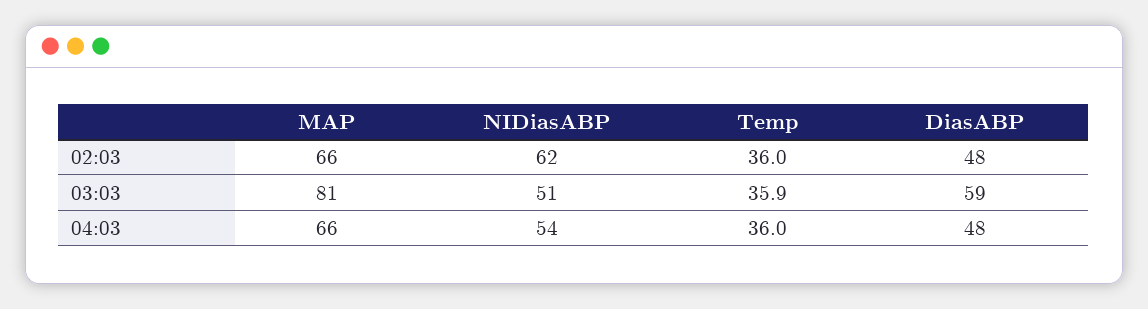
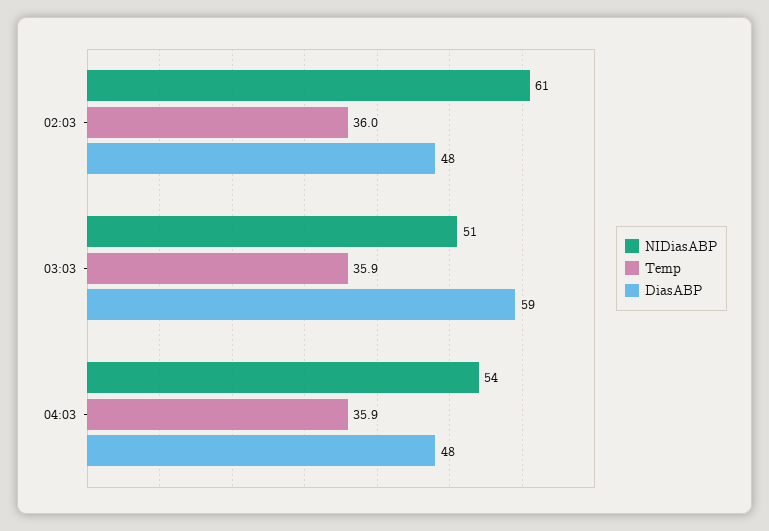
MAP, 02:03: 66 -> none
NIDiasABP, 02:03: 62 -> 61
MAP, 03:03: 81 -> none
MAP, 04:03: 66 -> none
Temp, 04:03: 36 -> 35.9

